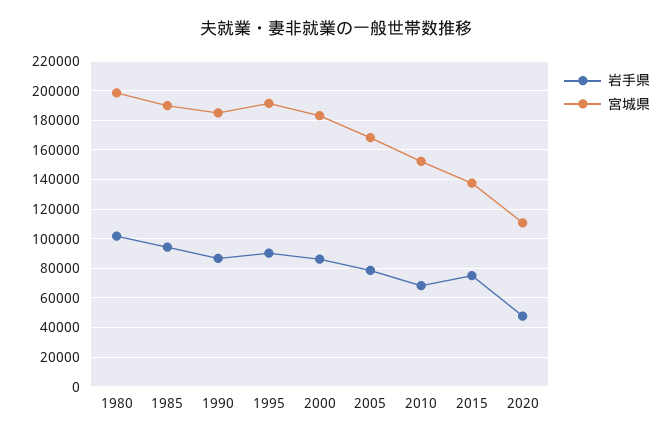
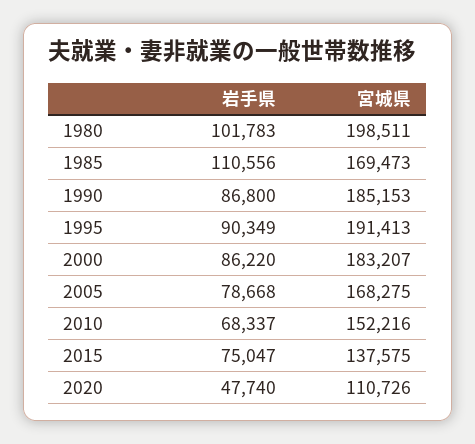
岩手県, 1985: 95000 -> 110556
宮城県, 1985: 190000 -> 169473

